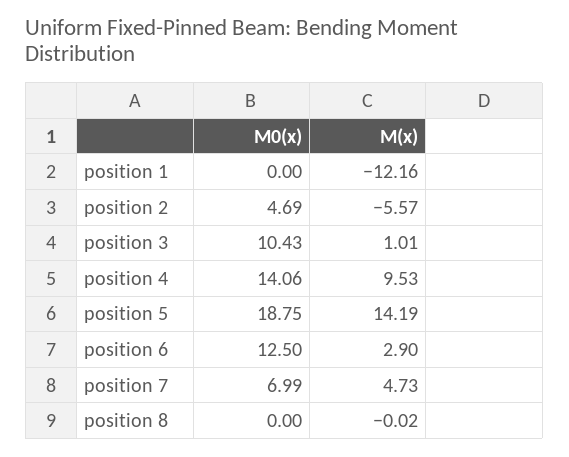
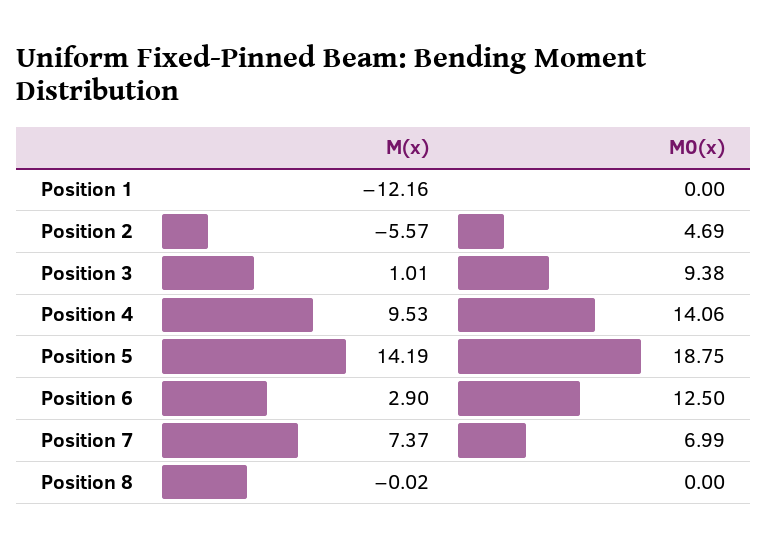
M0(x), position 3: 10.43 -> 9.38
M(x), position 7: 4.73 -> 7.37

